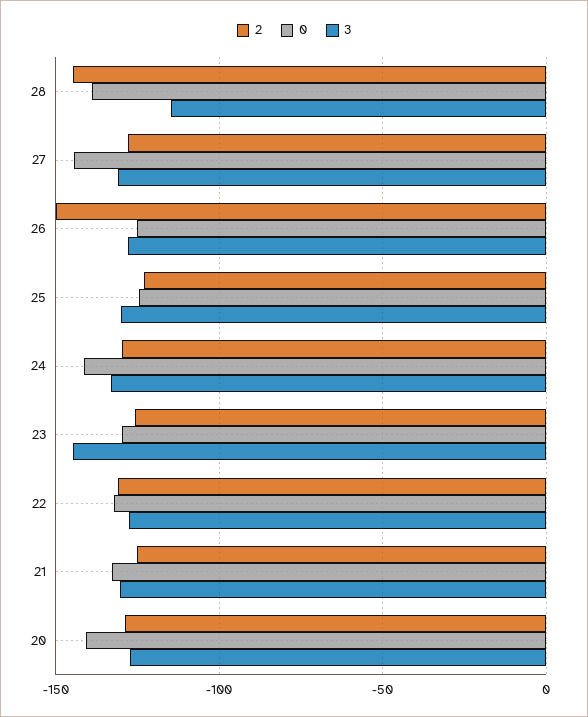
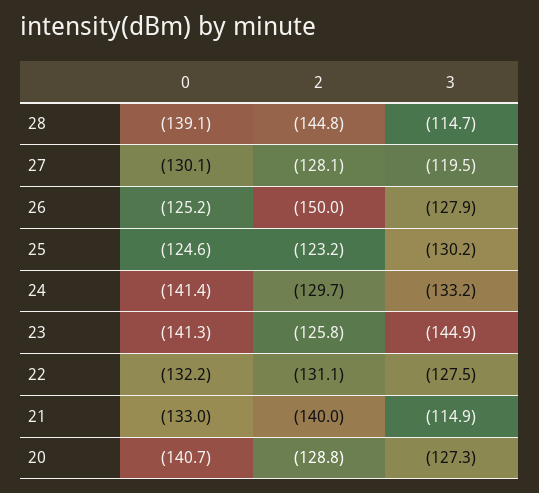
0, 27: -145 -> -130.1
3, 27: -130 -> -119.5
0, 23: -130 -> -141.3
2, 21: -125 -> -140
3, 21: -130 -> -114.9

